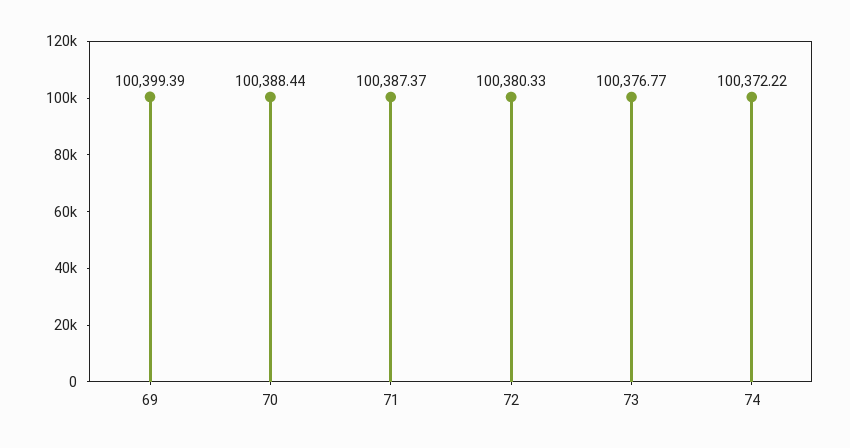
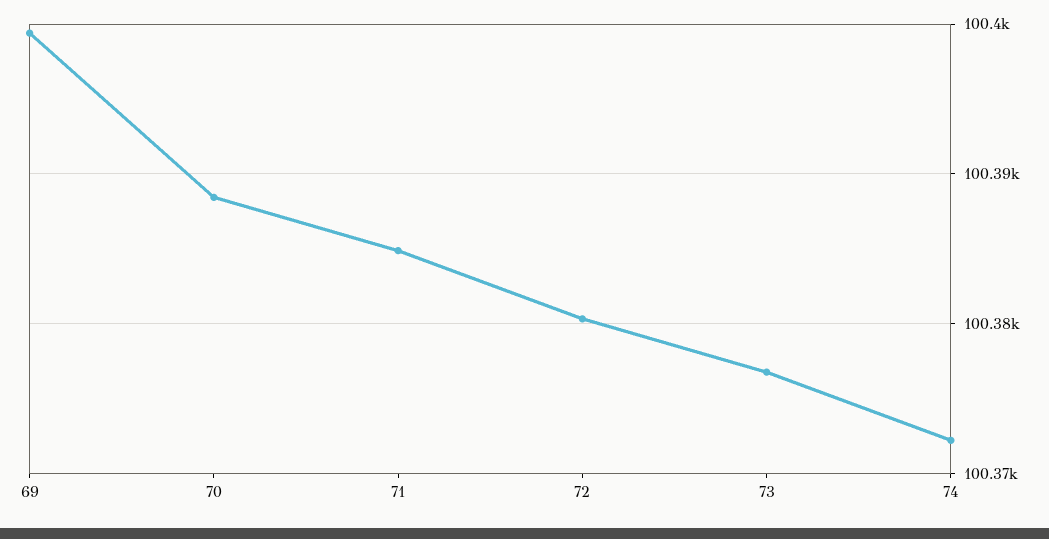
71: 100387.37 -> 100385

